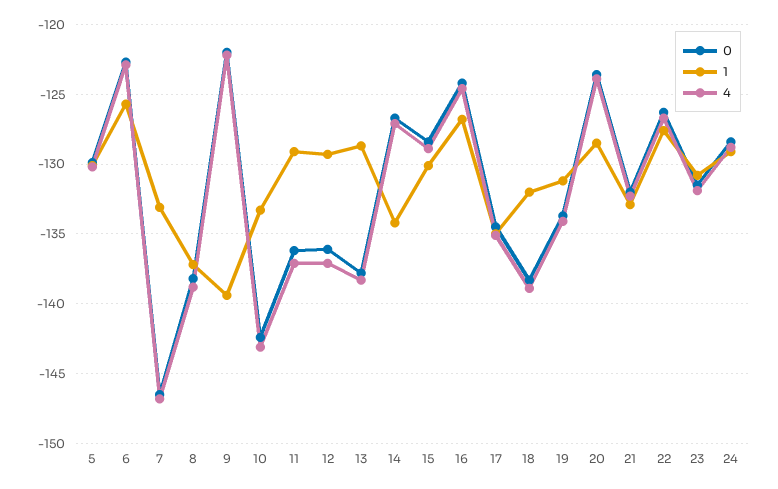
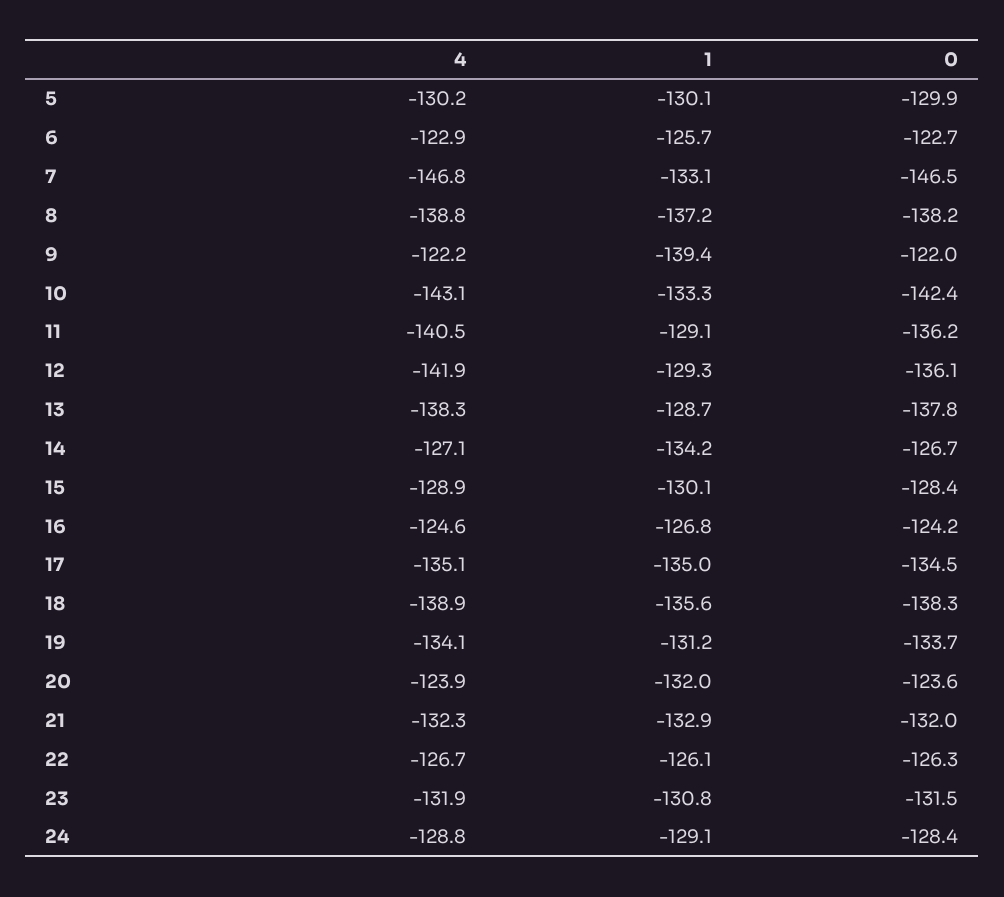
4, 11: -137 -> -140.5
4, 12: -137 -> -141.9
1, 18: -132 -> -135.6
1, 20: -128.5 -> -132
1, 22: -127.5 -> -126.1

